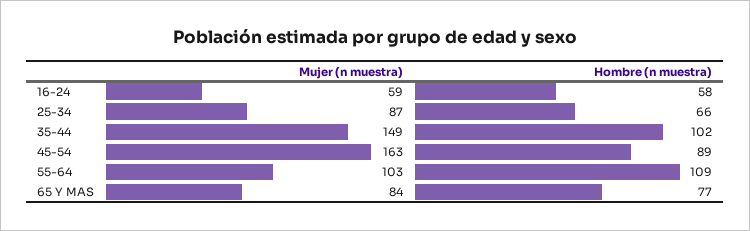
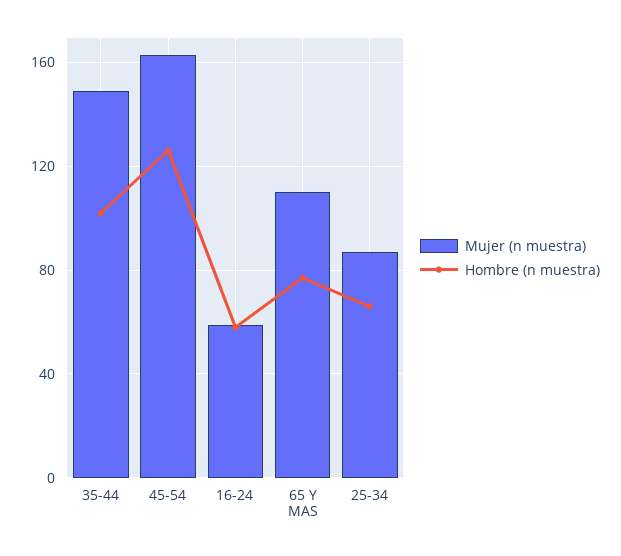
Hombre (n muestra), 45-54: 89 -> 125
Mujer (n muestra), 55-64: 103 -> none
Hombre (n muestra), 55-64: 109 -> none
Mujer (n muestra), 65 Y MAS: 84 -> 110

